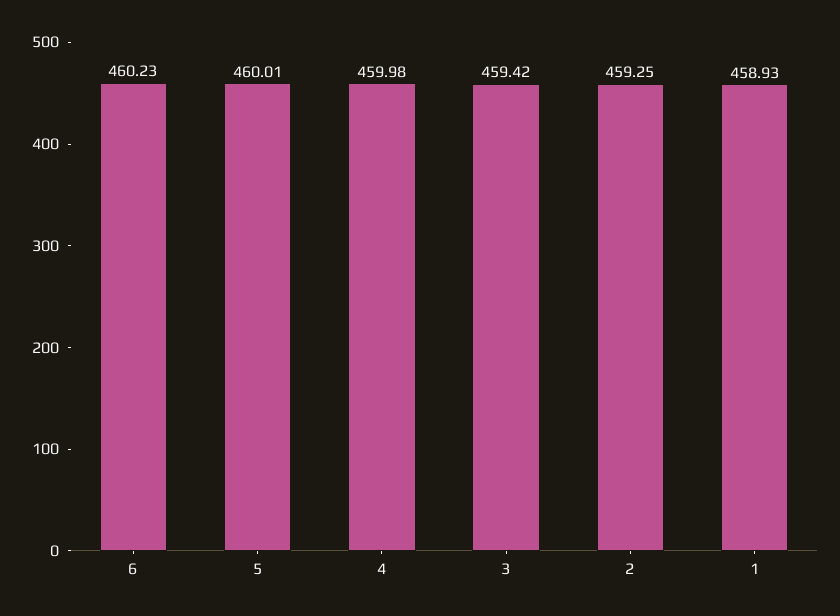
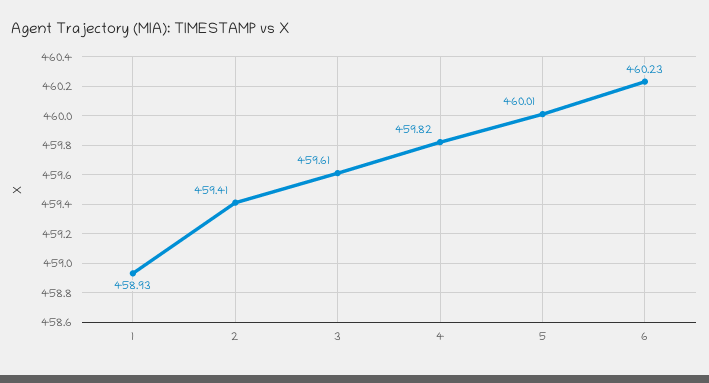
4: 459.98 -> 459.82
3: 459.42 -> 459.61
2: 459.25 -> 459.41

